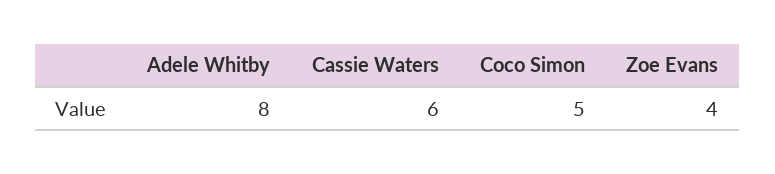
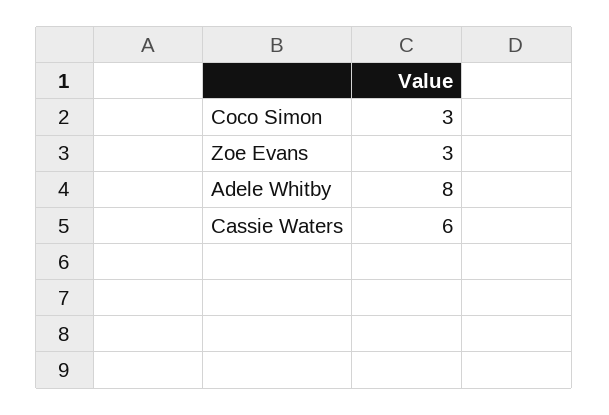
Coco Simon: 5 -> 3
Zoe Evans: 4 -> 3

